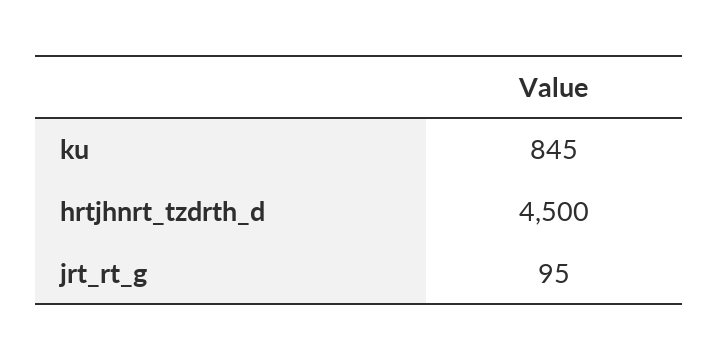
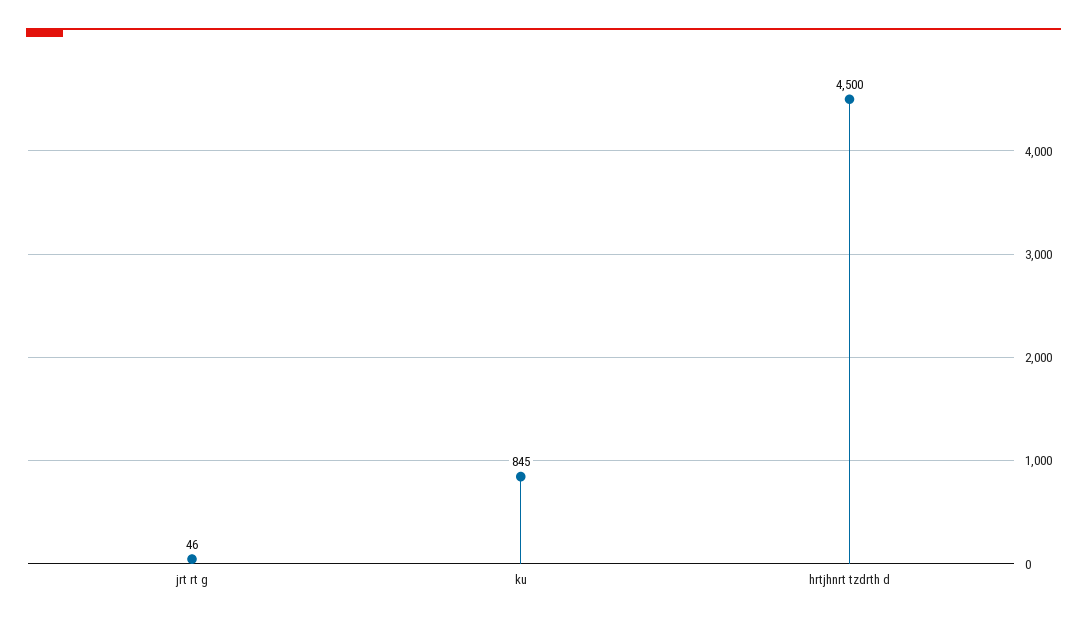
jrt_rt_g: 95 -> 46

